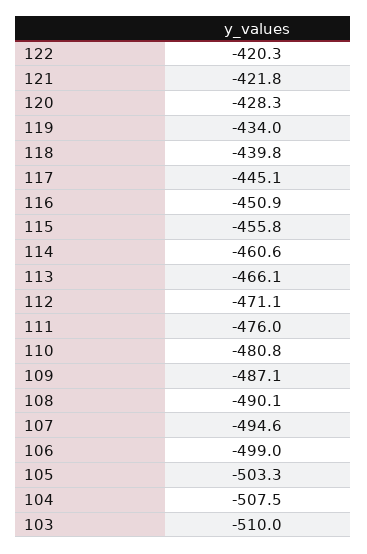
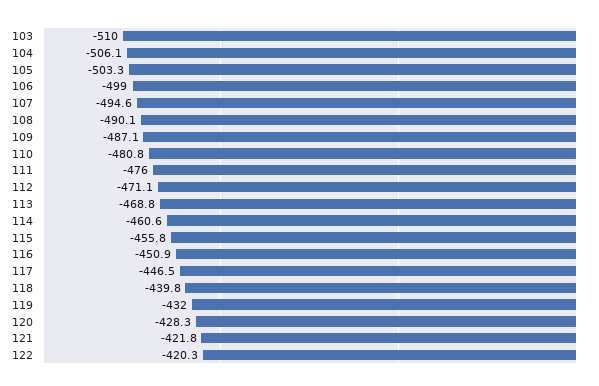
119: -434 -> -432
117: -445.1 -> -446.5
113: -466.1 -> -468.8
104: -507.5 -> -506.1

